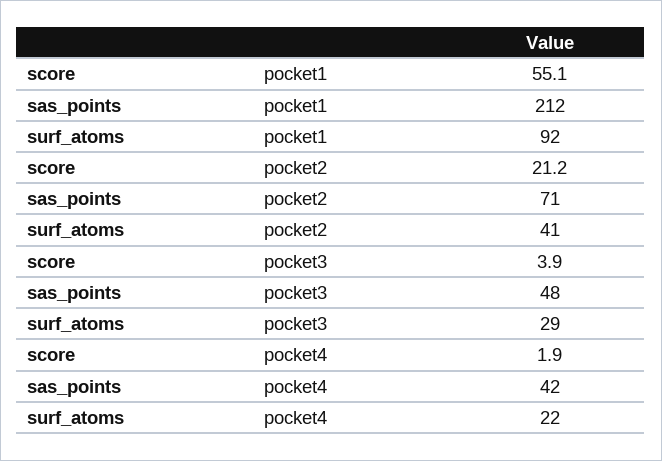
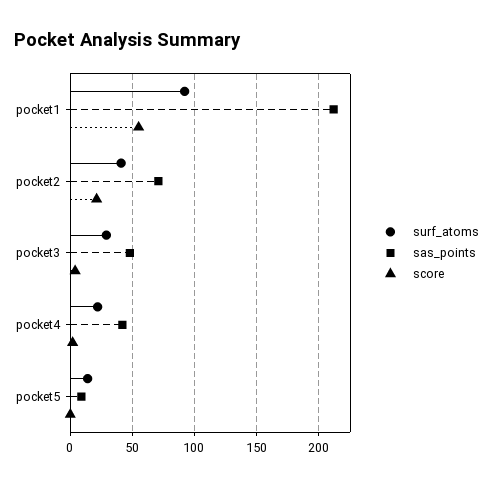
surf_atoms, pocket5: none -> 15
sas_points, pocket5: none -> 10
score, pocket5: none -> 0

